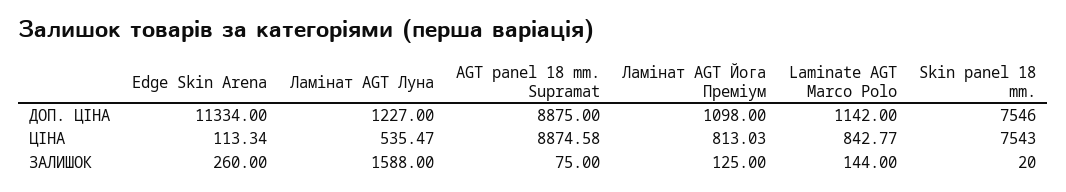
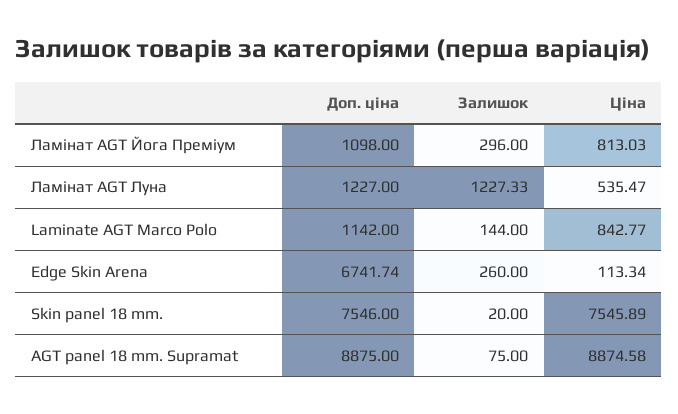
Edge Skin Arena, ДОП. ЦІНА: 11334 -> 6741.74
Skin panel 18 mm., ЦІНА: 7543 -> 7545.89
Ламінат AGT Луна, ЗАЛИШОК: 1588 -> 1227.33
Ламінат AGT Йога Преміум, ЗАЛИШОК: 125 -> 296

